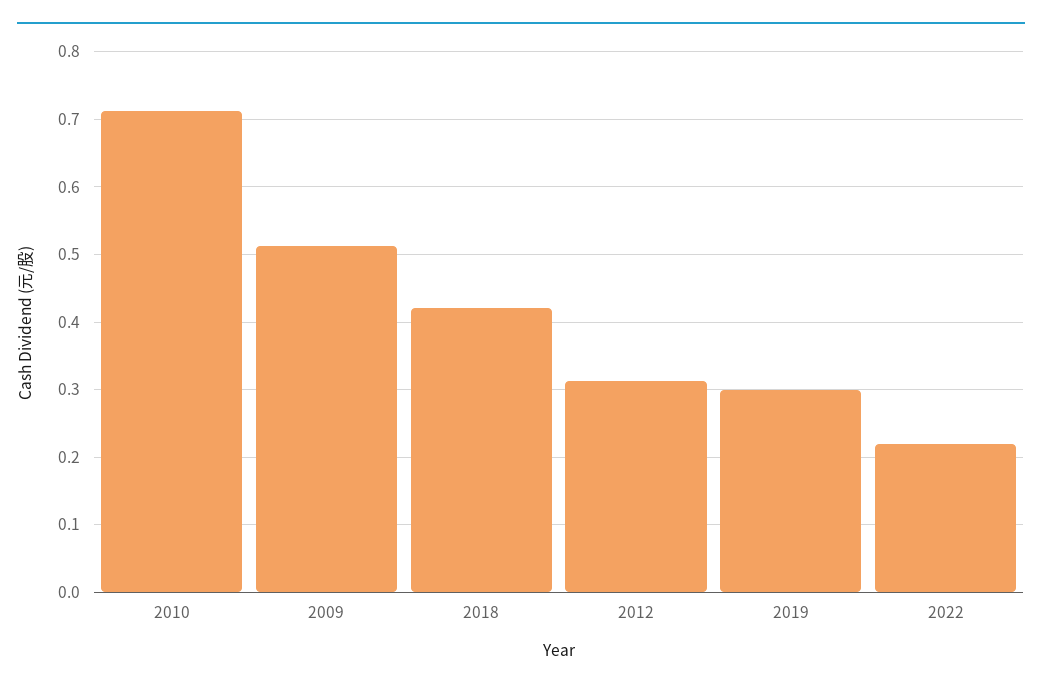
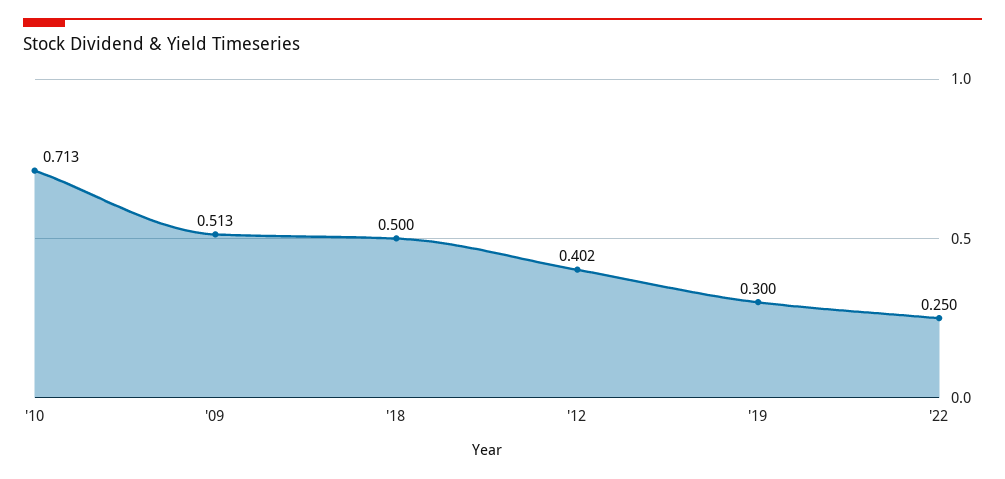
2018: 0.42 -> 0.5
2012: 0.31 -> 0.402
2022: 0.22 -> 0.25

